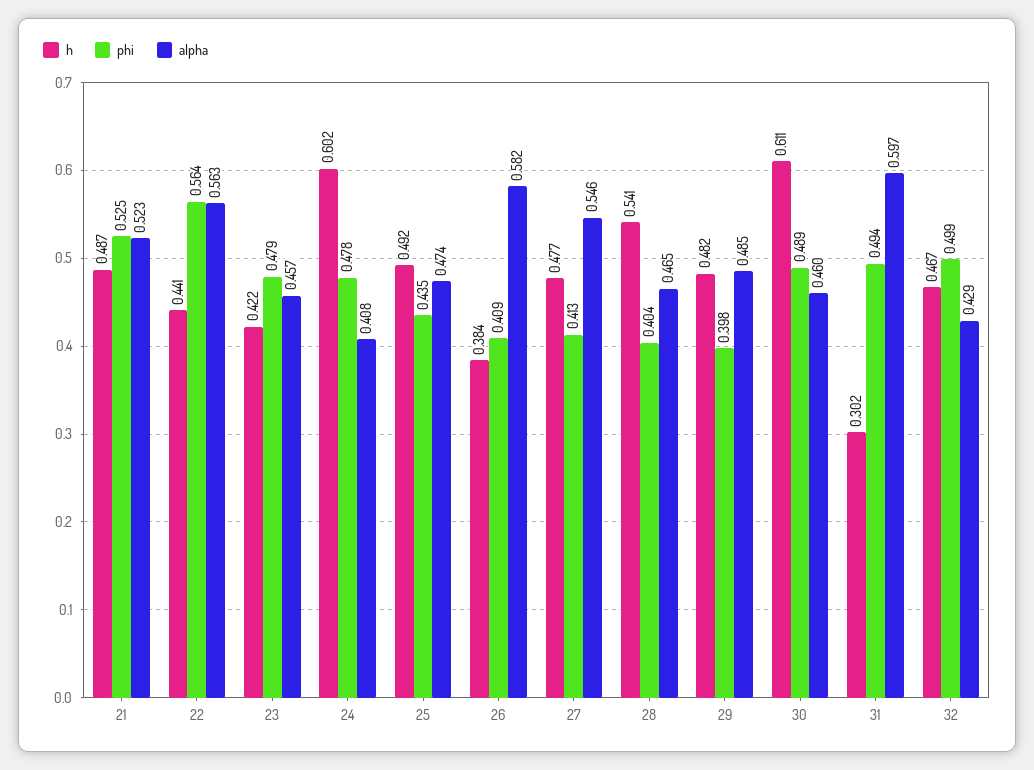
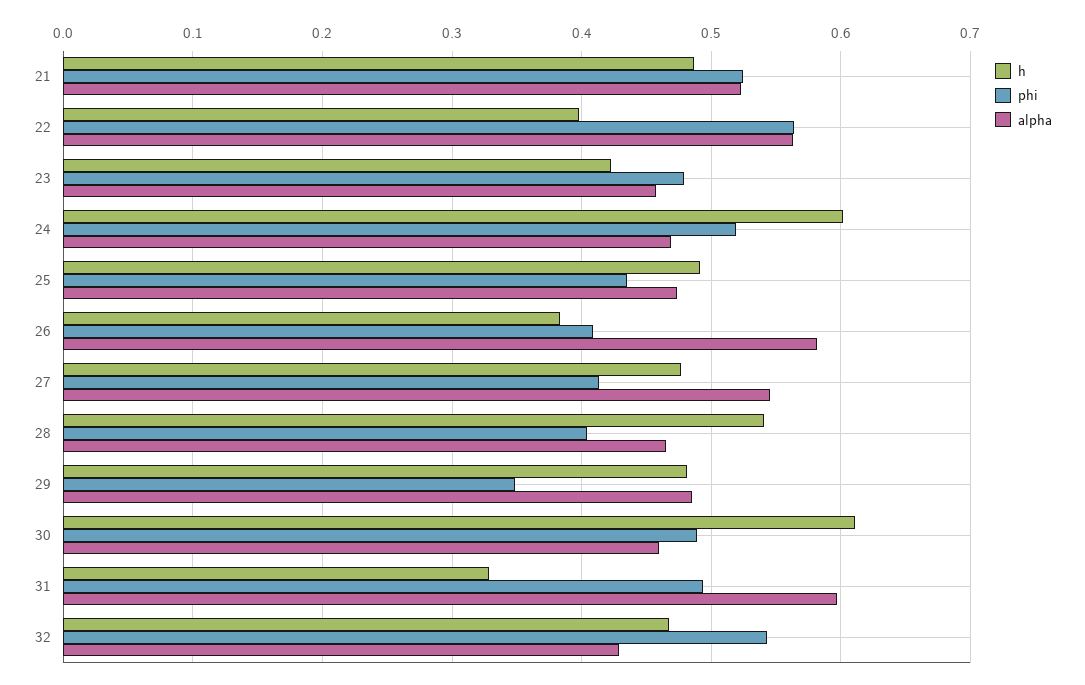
h, 22: 0.441 -> 0.4
phi, 24: 0.478 -> 0.52
alpha, 24: 0.408 -> 0.47
phi, 29: 0.398 -> 0.35
h, 31: 0.302 -> 0.33
phi, 32: 0.499 -> 0.54

